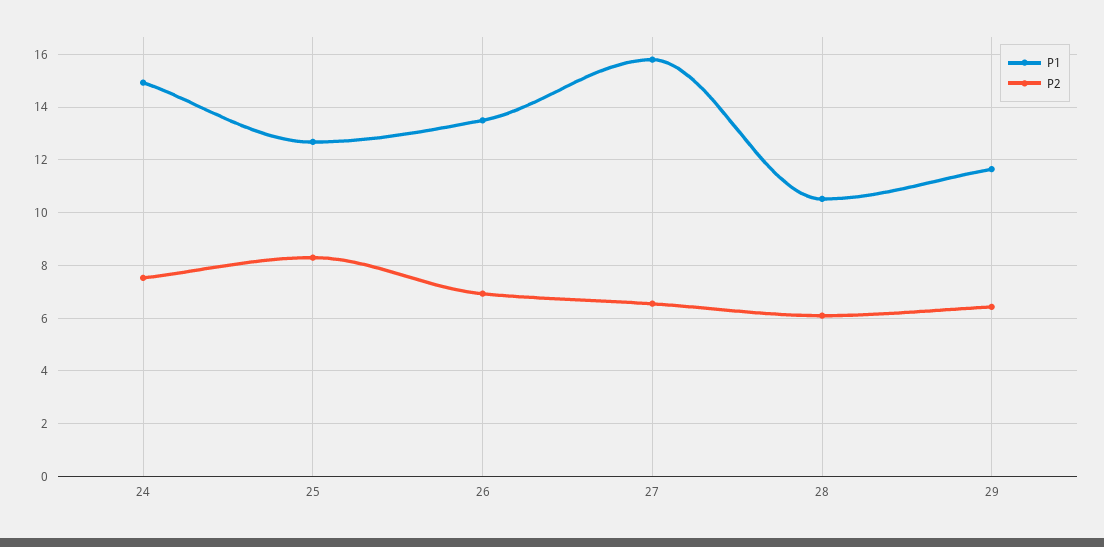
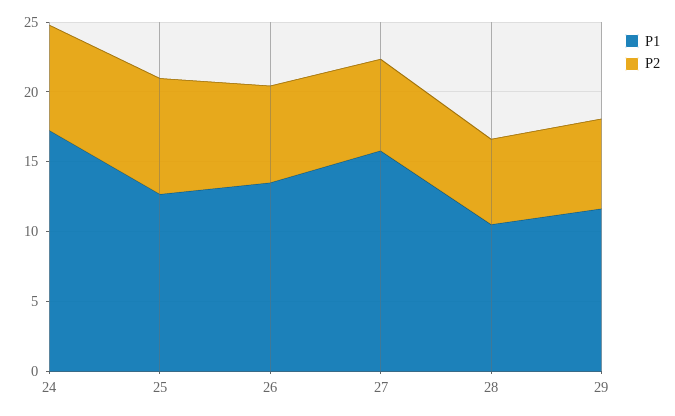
P1, 24: 15 -> 17

